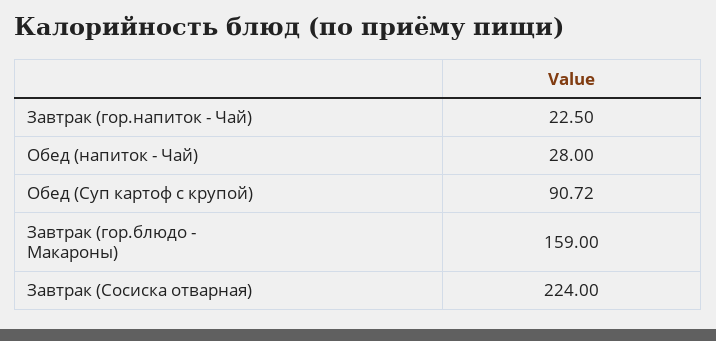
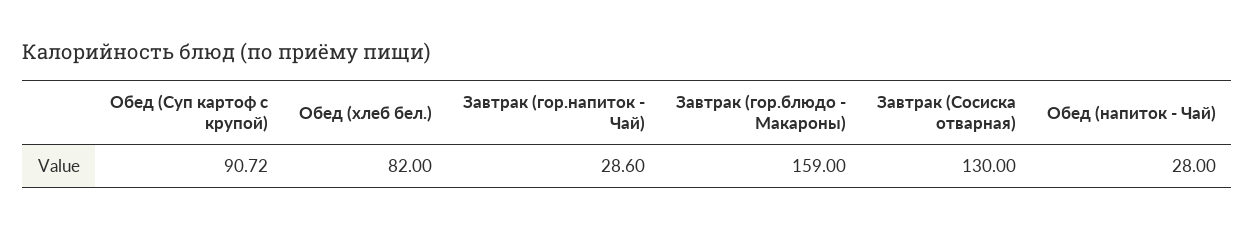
Завтрак (гор.напиток - Чай): 22.5 -> 28.6
Завтрак (Сосиска отварная): 224 -> 130
Обед (хлеб бел.): none -> 82

